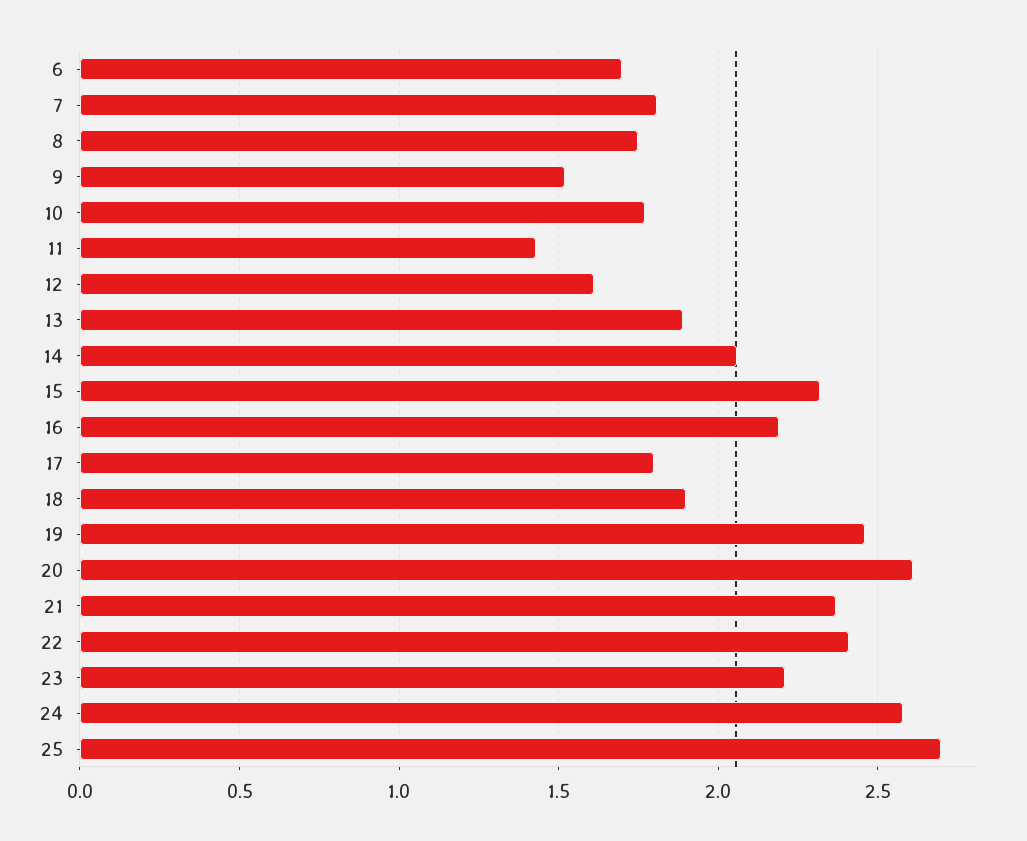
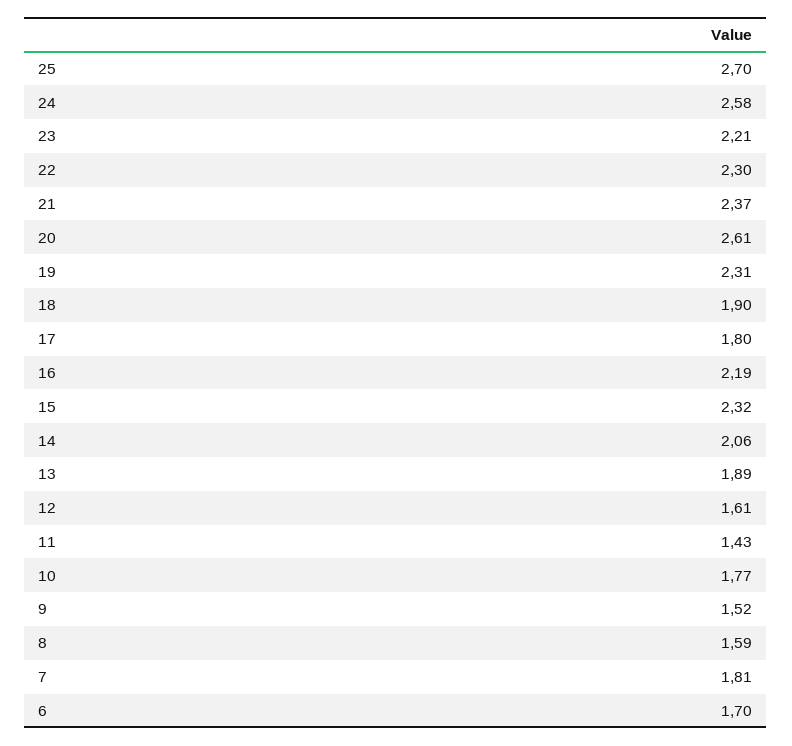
8: 1.75 -> 1.59
19: 2.45 -> 2.31
22: 2.4 -> 2.3

